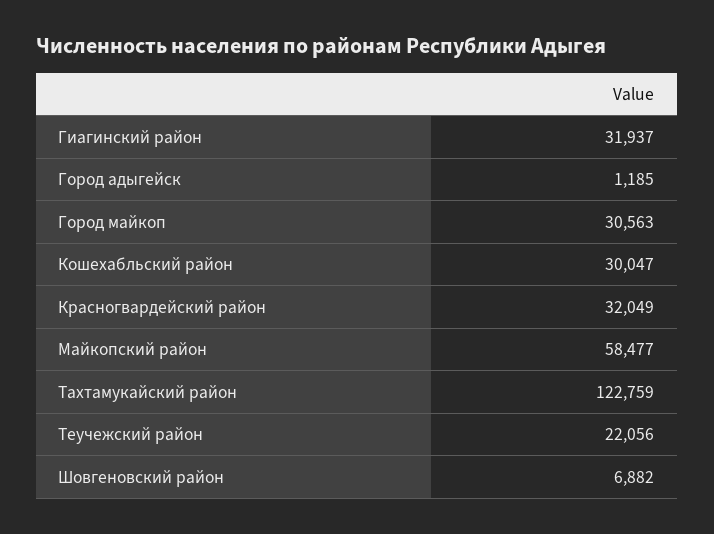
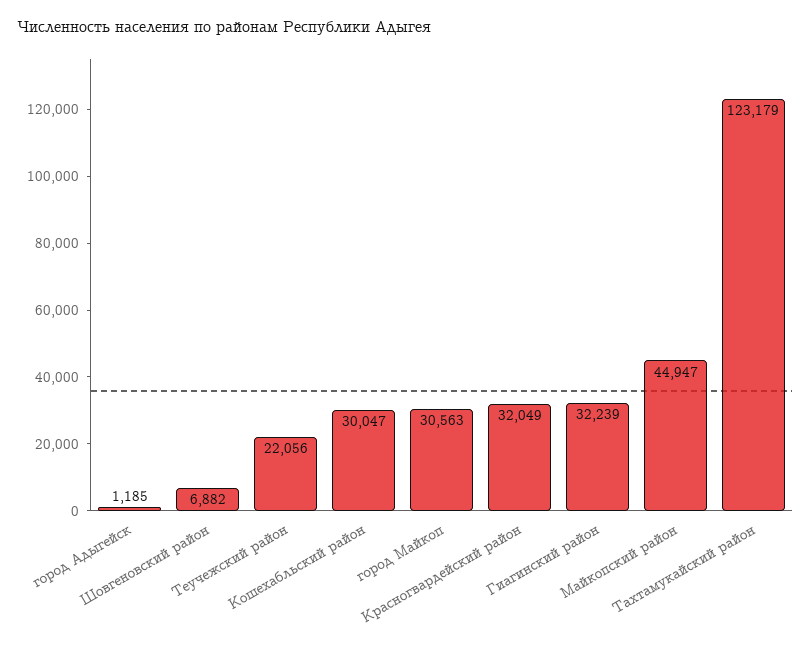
Гиагинский район: 31937 -> 32239
Майкопский район: 58477 -> 44947
Тахтамукайский район: 122759 -> 123179

